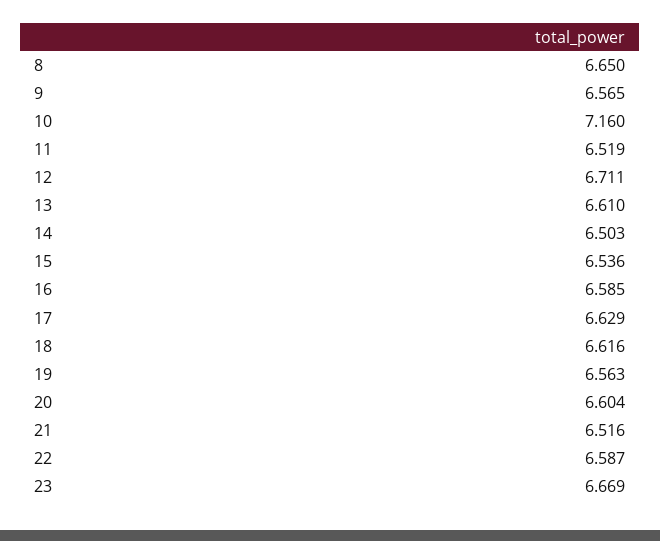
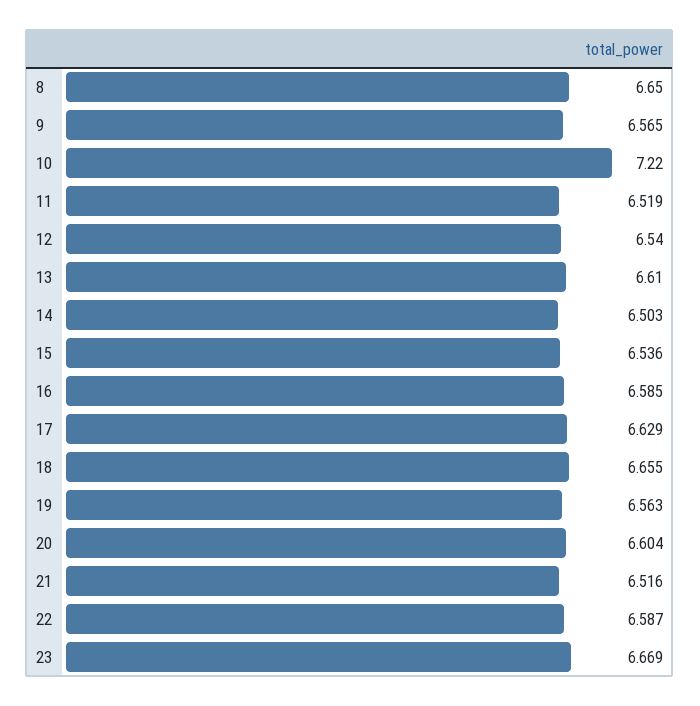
10: 7.16 -> 7.22
12: 6.711 -> 6.54
18: 6.616 -> 6.655

